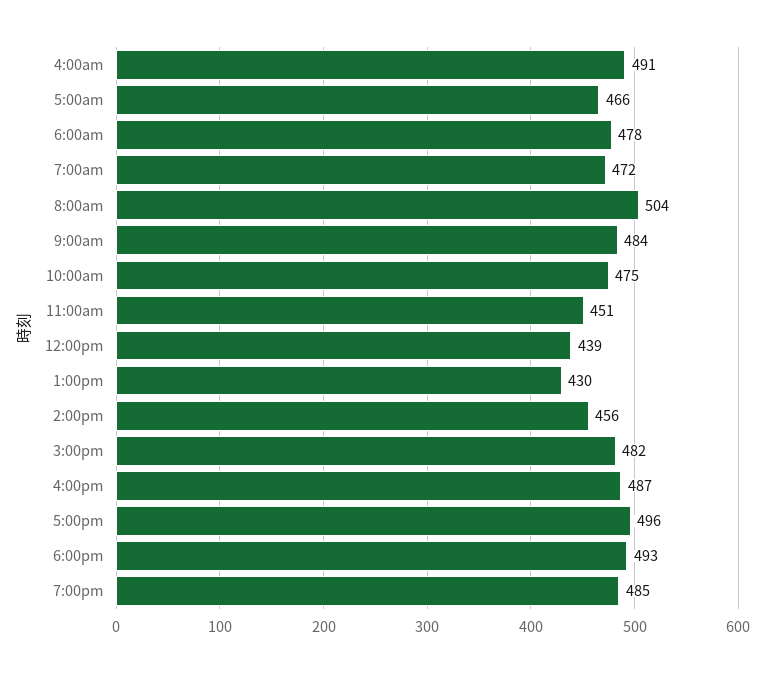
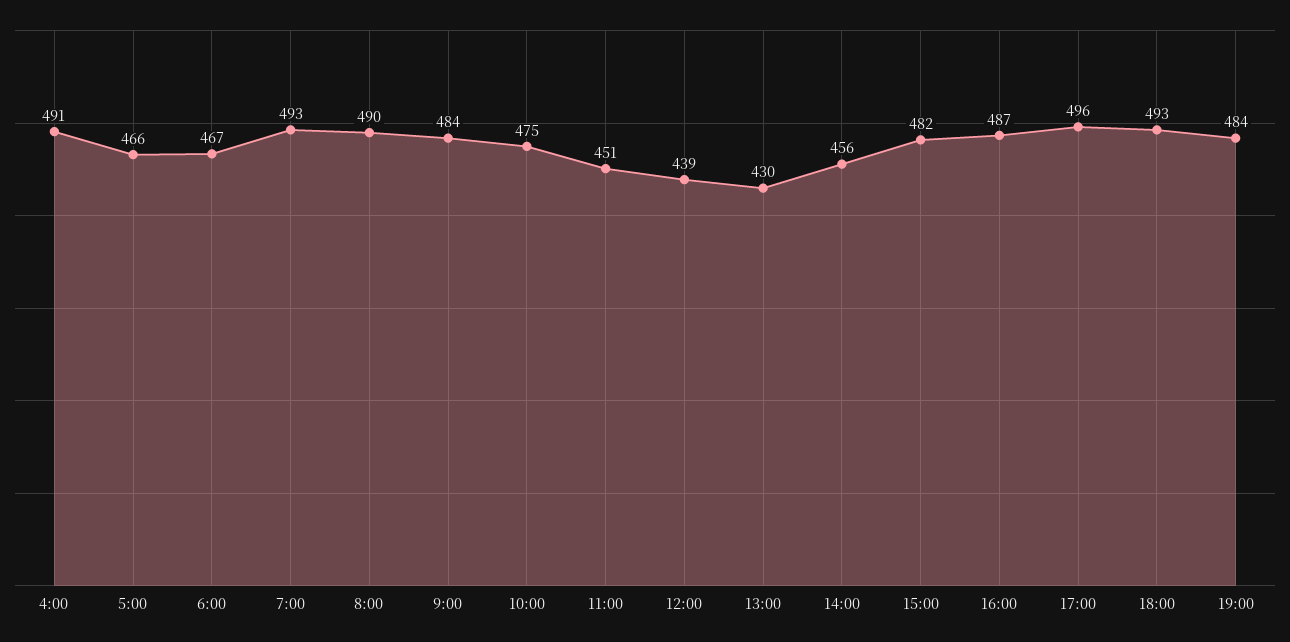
6:00am: 478 -> 467
7:00am: 472 -> 493
8:00am: 504 -> 490
7:00pm: 485 -> 484

